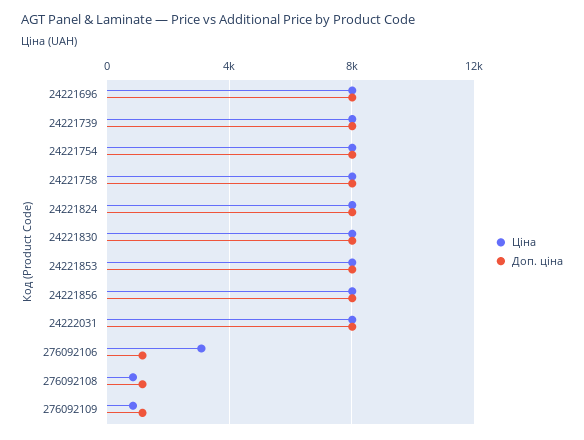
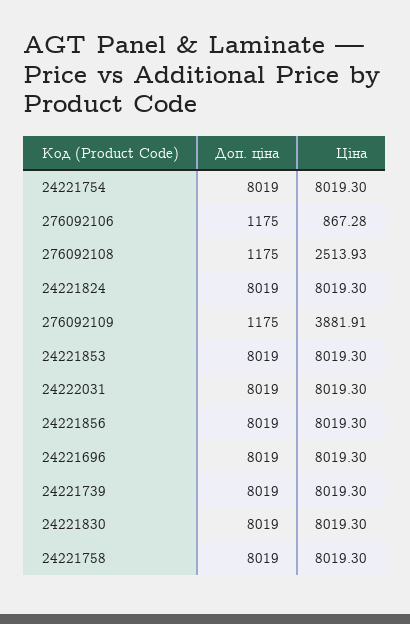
Ціна, 276092106: 3000 -> 867.28
Ціна, 276092108: 1000 -> 2513.93
Ціна, 276092109: 1000 -> 3881.91

